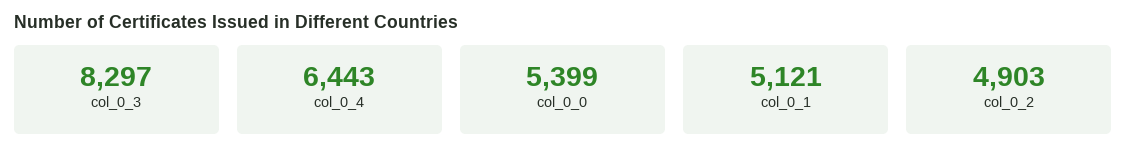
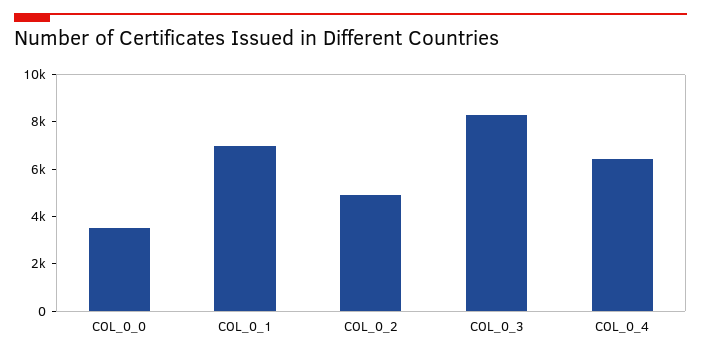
col_0_0: 5399 -> 3500
col_0_1: 5121 -> 7000

